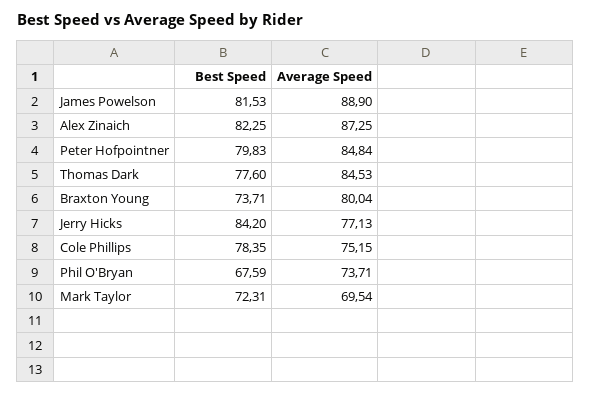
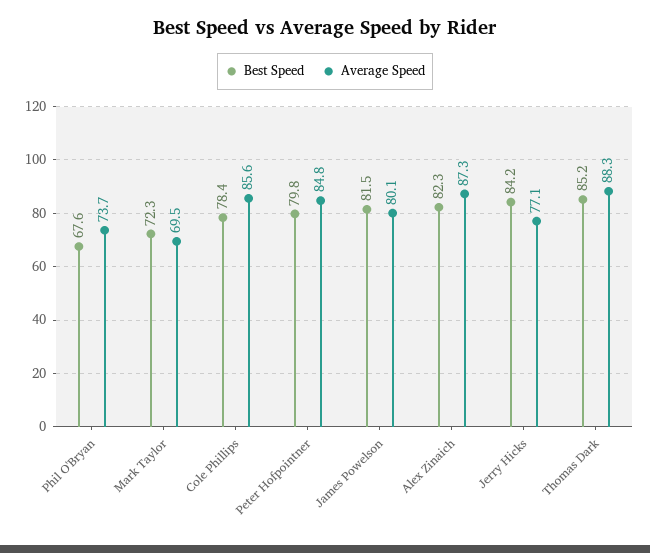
Average Speed, James Powelson: 88.9 -> 80.1
Best Speed, Thomas Dark: 77.6 -> 85.2
Average Speed, Thomas Dark: 84.53 -> 88.3
Best Speed, Braxton Young: 73.71 -> none
Average Speed, Braxton Young: 80.04 -> none
Average Speed, Cole Phillips: 75.15 -> 85.6

